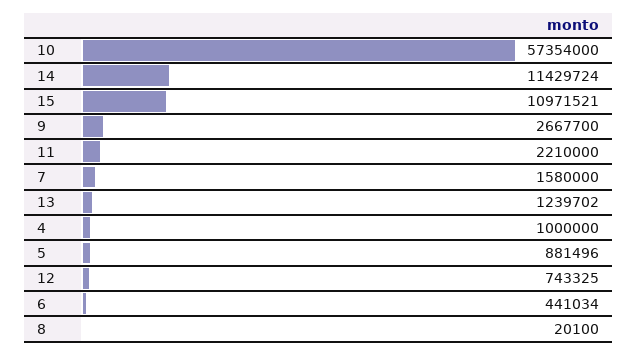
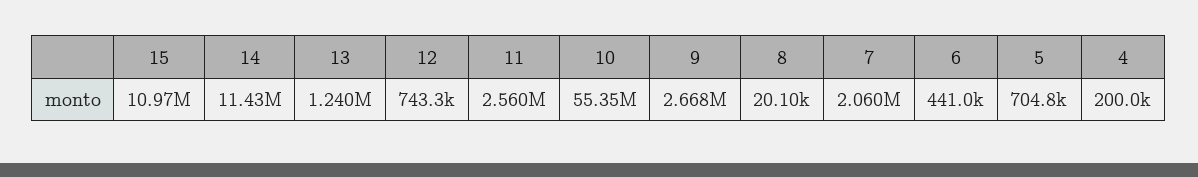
10: 57354000 -> 55350000
11: 2210000 -> 2560000
7: 1580000 -> 2060000
4: 1000000 -> 200000
5: 881496 -> 704800

